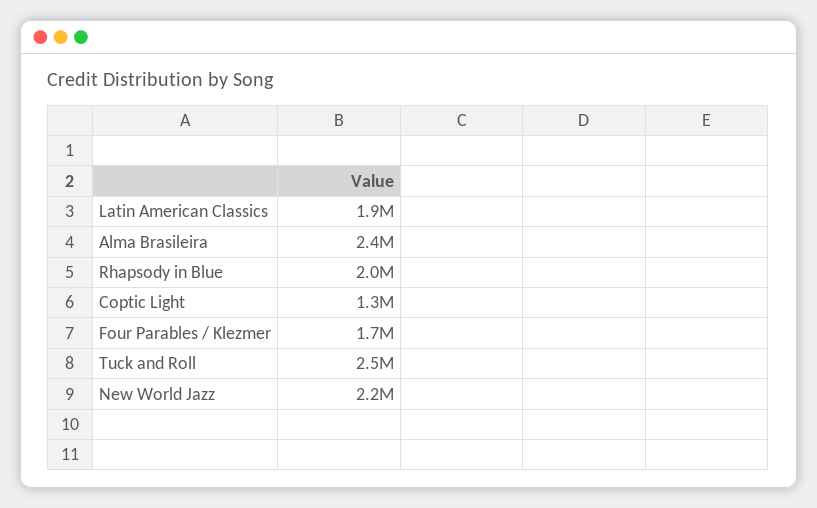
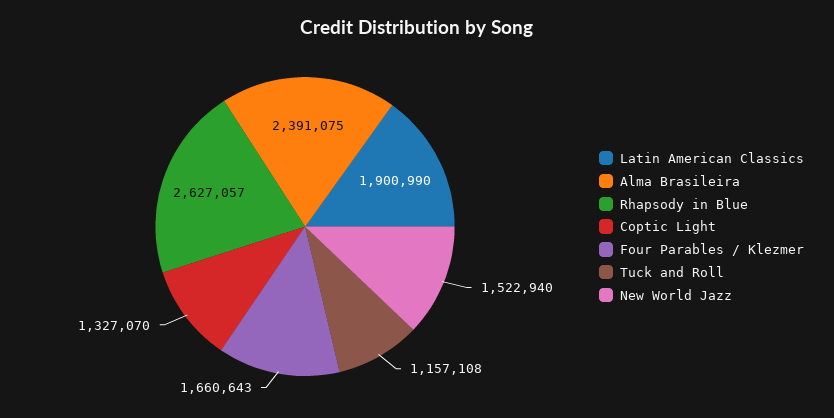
Rhapsody in Blue: 2000000 -> 2627057
Tuck and Roll: 2500000 -> 1157108
New World Jazz: 2200000 -> 1522940

